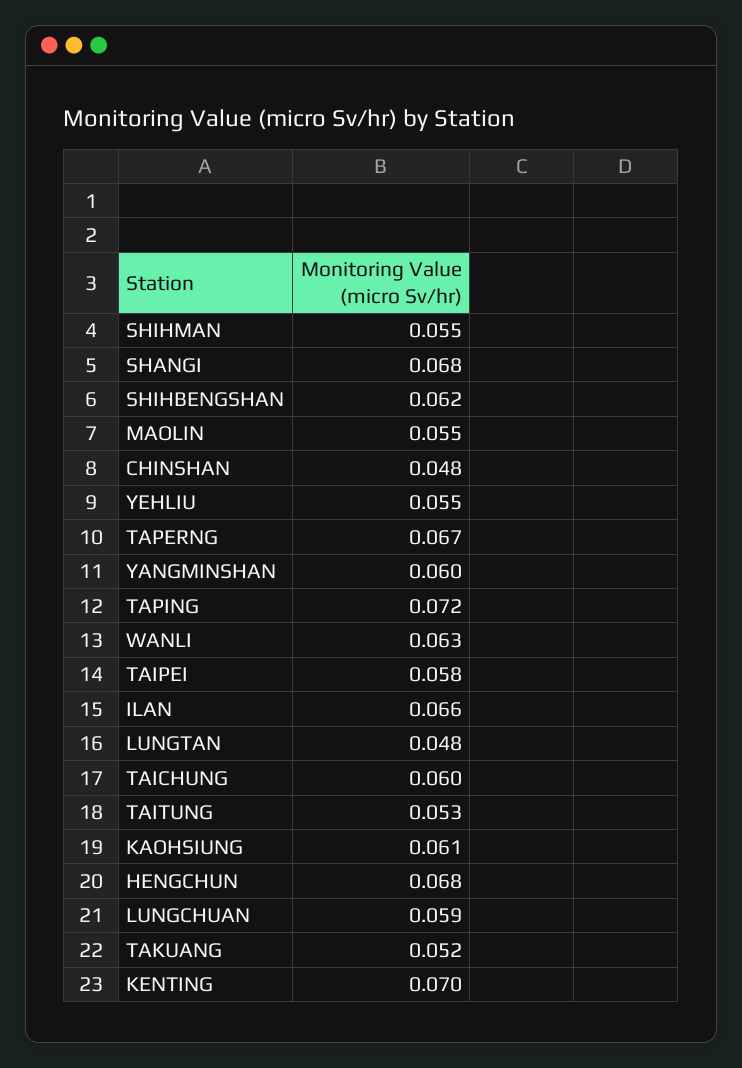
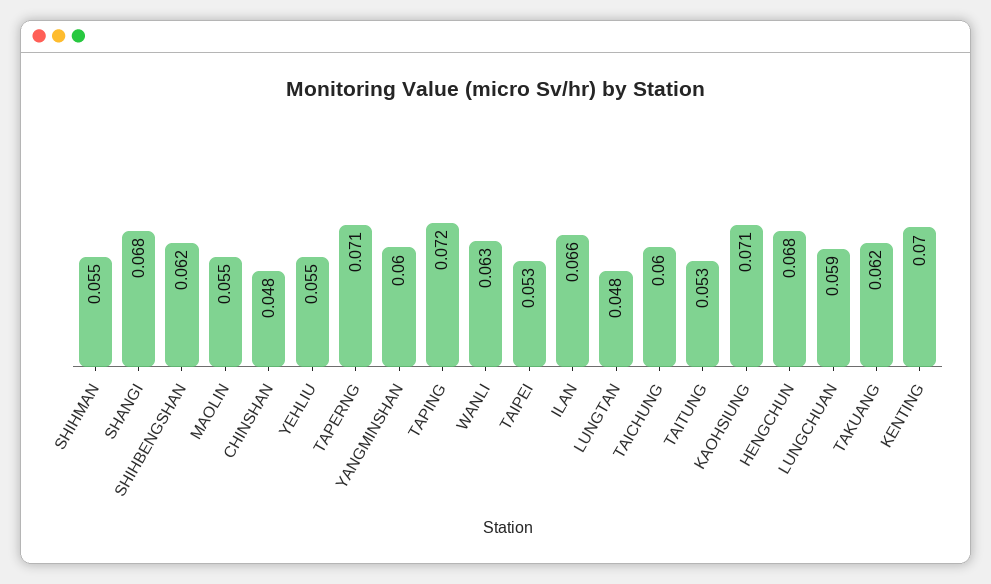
TAPERNG: 0.067 -> 0.071
TAIPEI: 0.058 -> 0.053
KAOHSIUNG: 0.061 -> 0.071
TAKUANG: 0.052 -> 0.062

